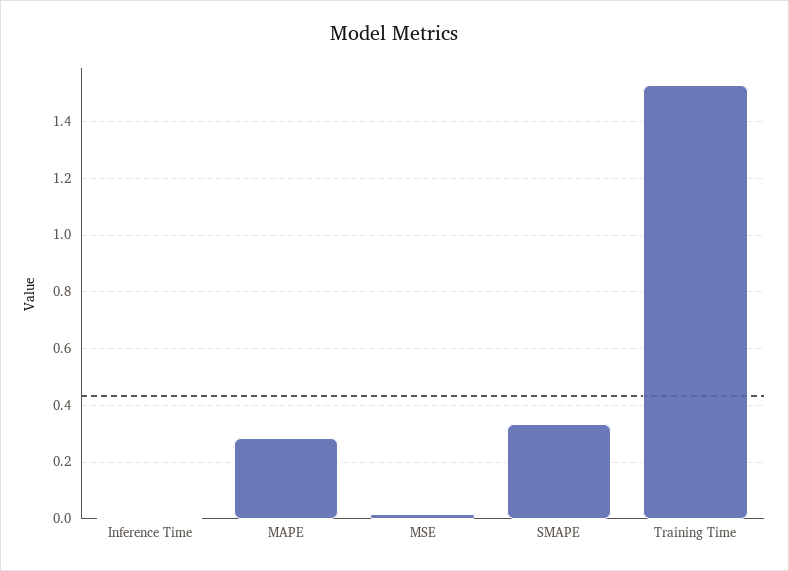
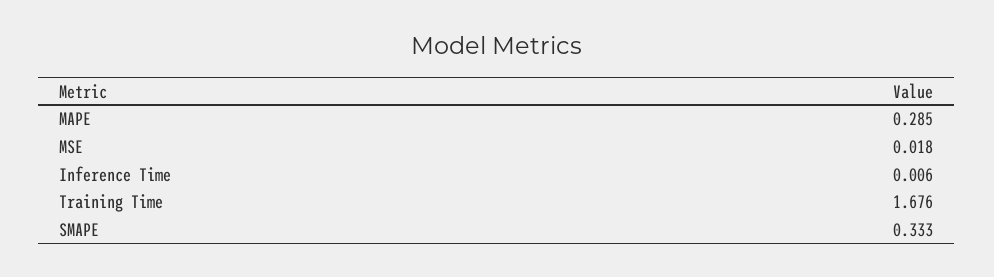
Training Time: 1.525 -> 1.676

